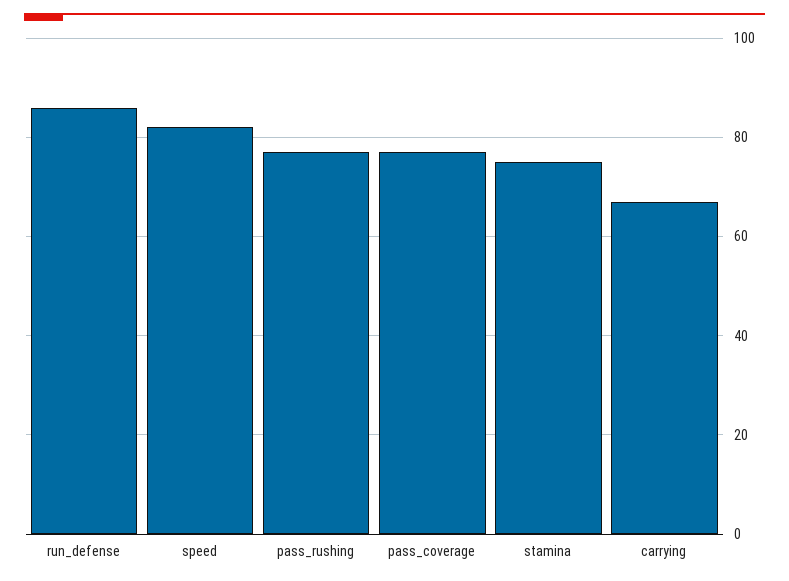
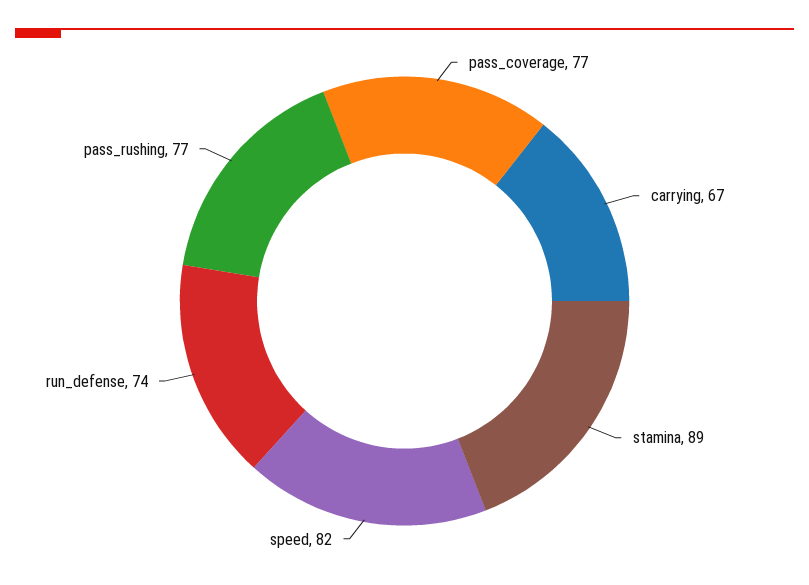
run_defense: 85 -> 74
stamina: 75 -> 89

